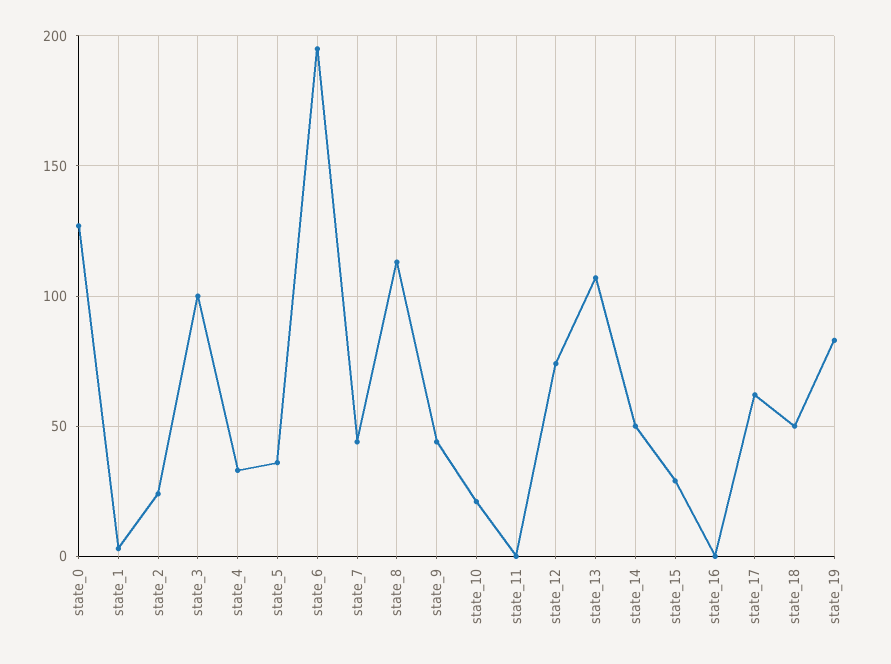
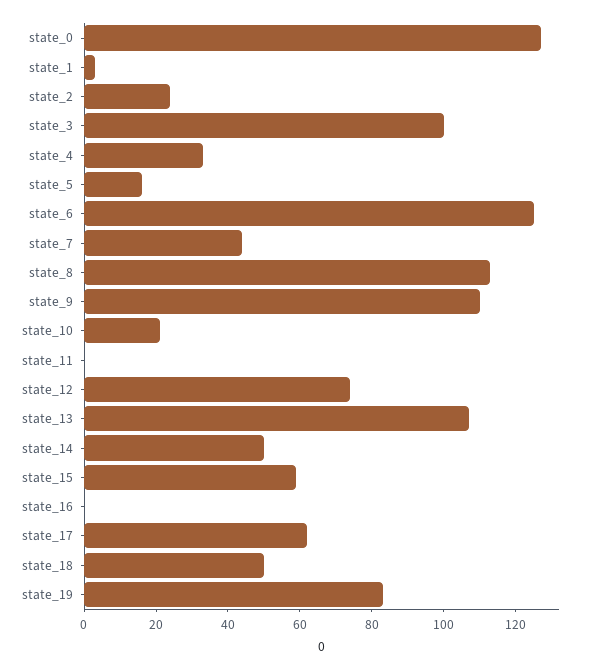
state_5: 35 -> 15
state_6: 195 -> 125
state_9: 45 -> 110
state_15: 30 -> 60

